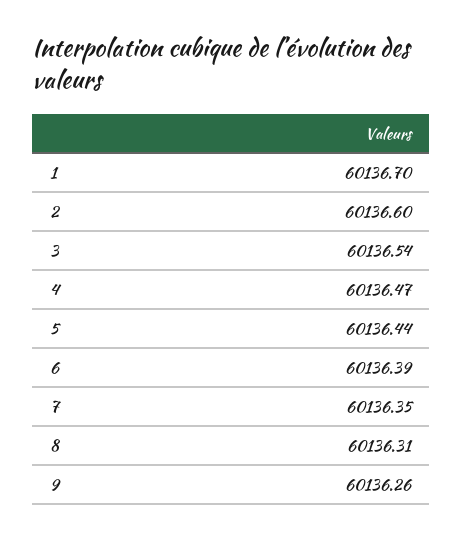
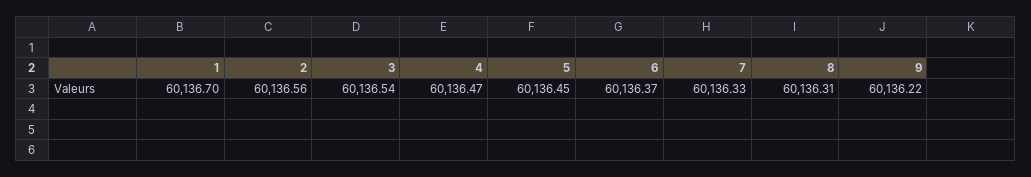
2: 60136.6 -> 60136.56
5: 60136.44 -> 60136.45
6: 60136.39 -> 60136.37
7: 60136.35 -> 60136.33
9: 60136.26 -> 60136.22

